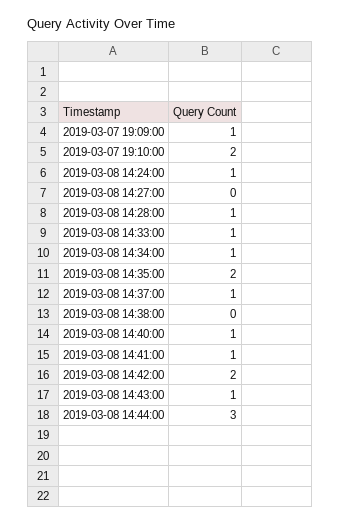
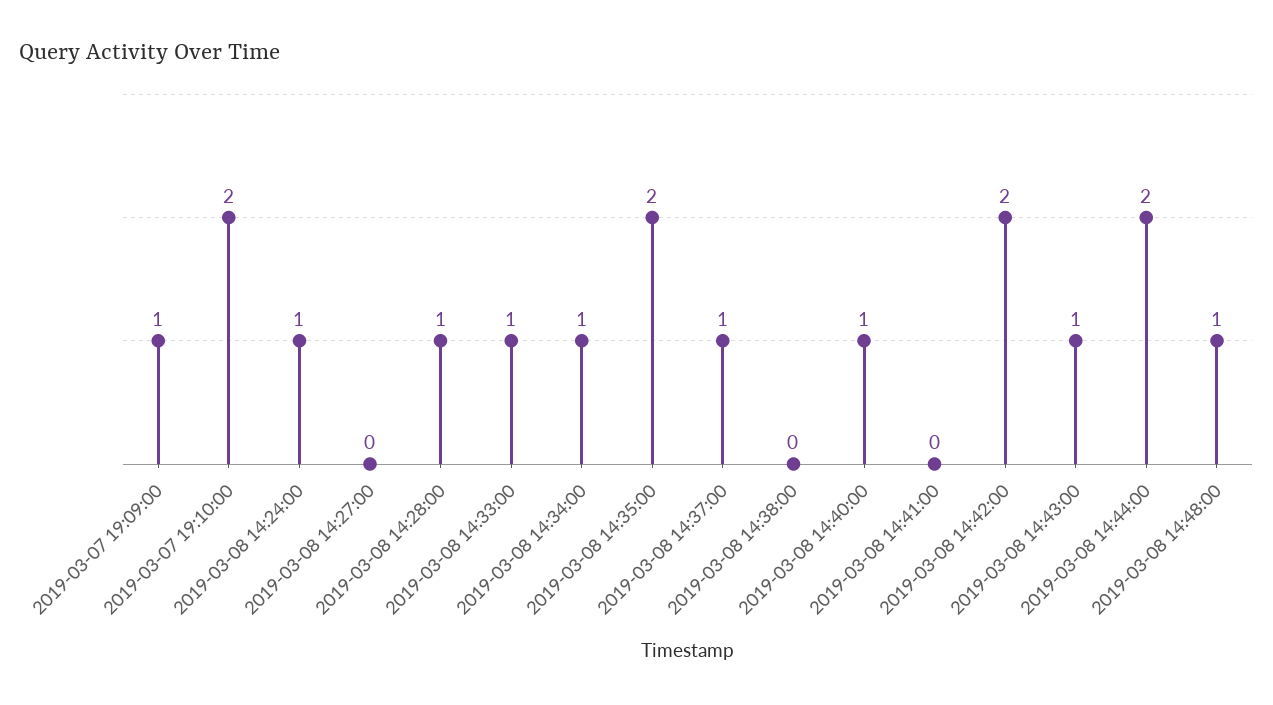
2019-03-08 14:41:00: 1 -> 0
2019-03-08 14:44:00: 3 -> 2
2019-03-08 14:48:00: none -> 1

